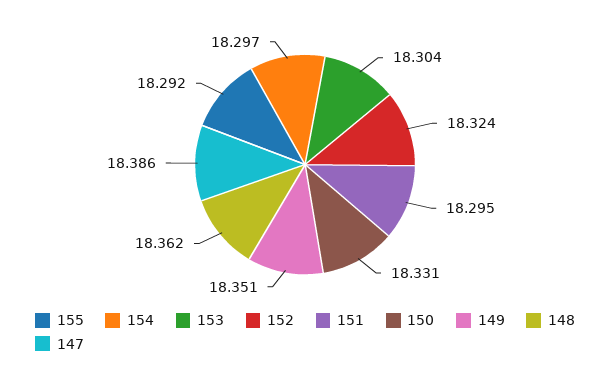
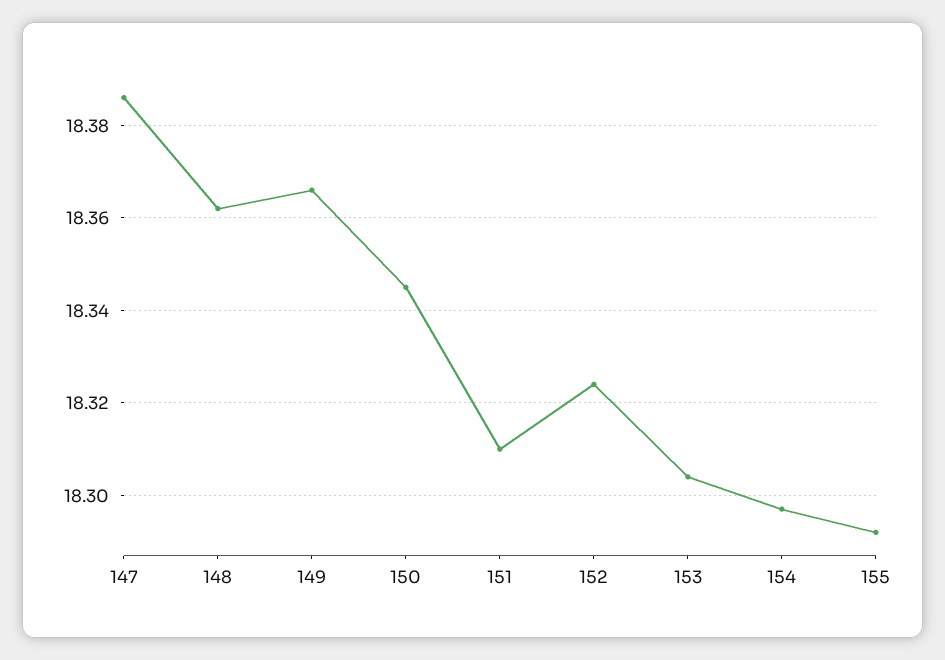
151: 18.295 -> 18.31
150: 18.331 -> 18.345
149: 18.351 -> 18.365

